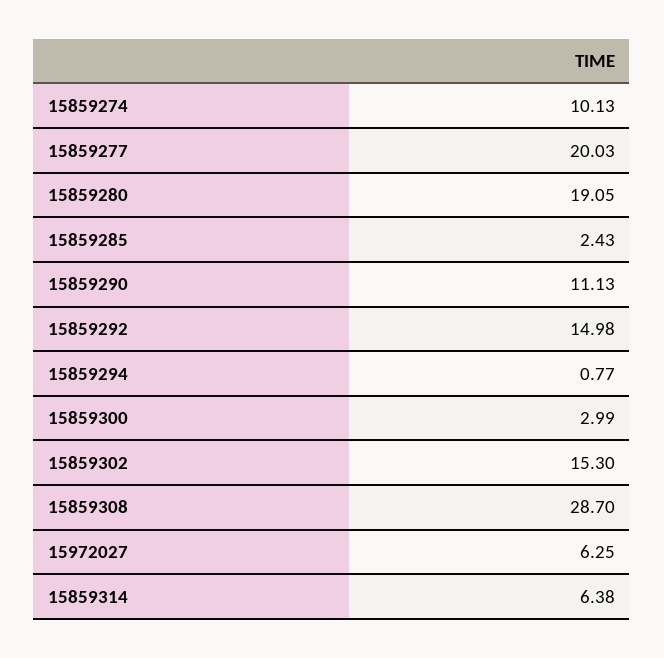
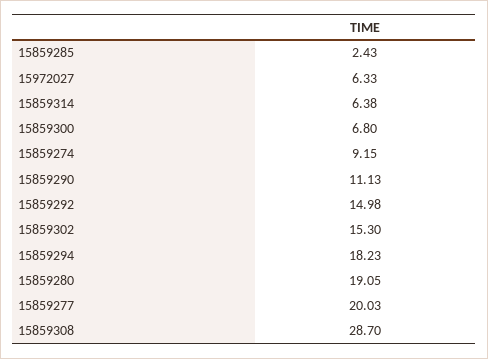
15859274: 10.13 -> 9.15
15859294: 0.77 -> 18.23
15859300: 2.99 -> 6.8
15972027: 6.25 -> 6.33

